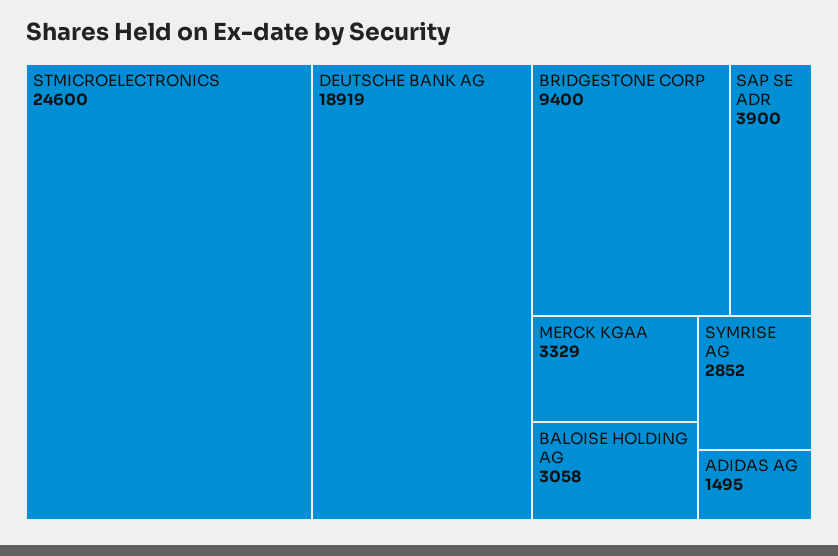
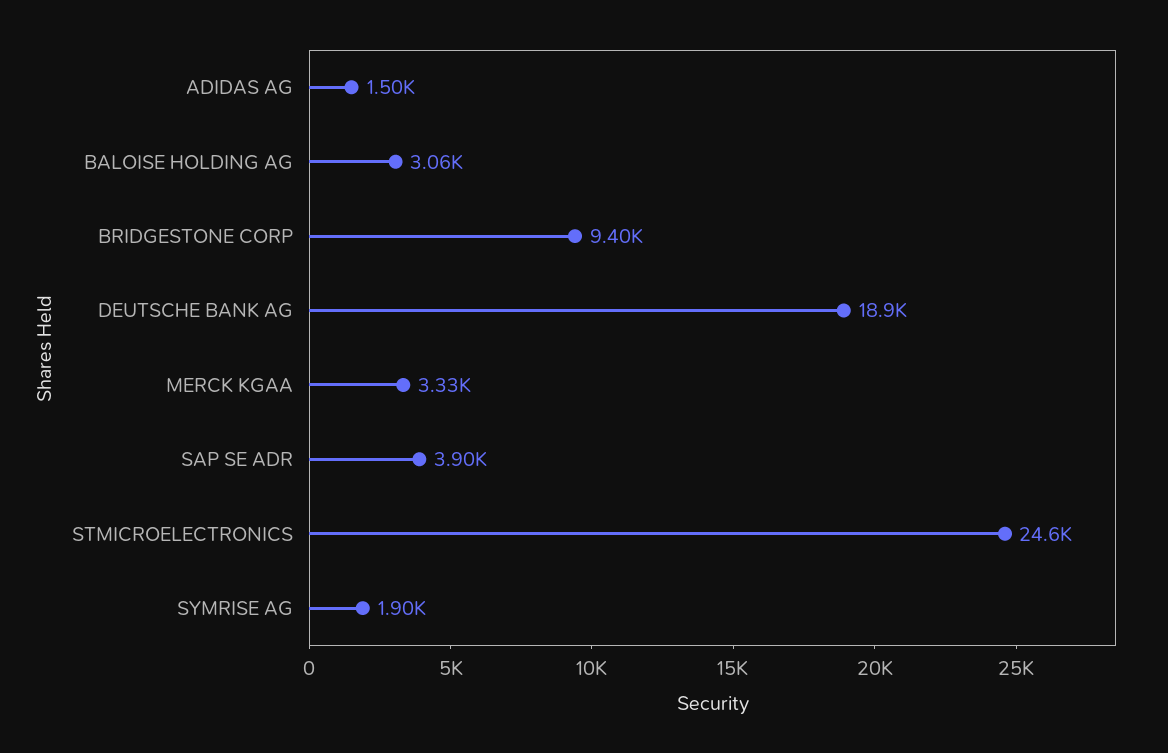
SYMRISE AG: 2852 -> 1900

